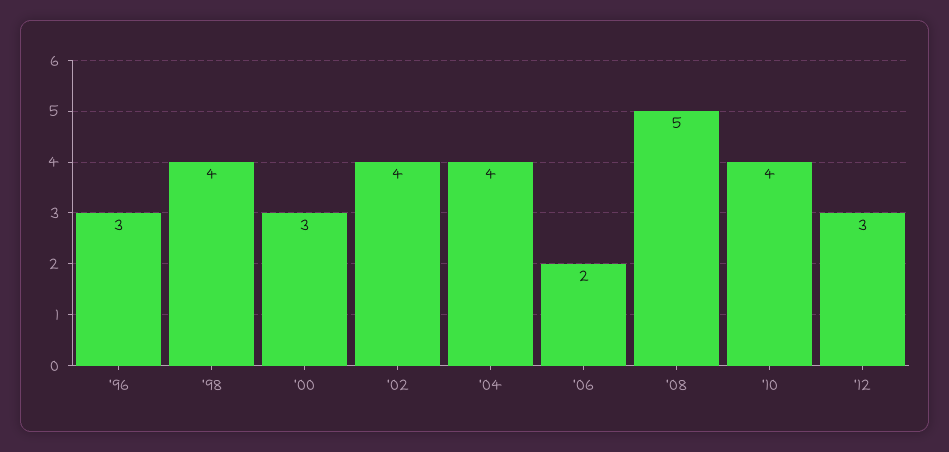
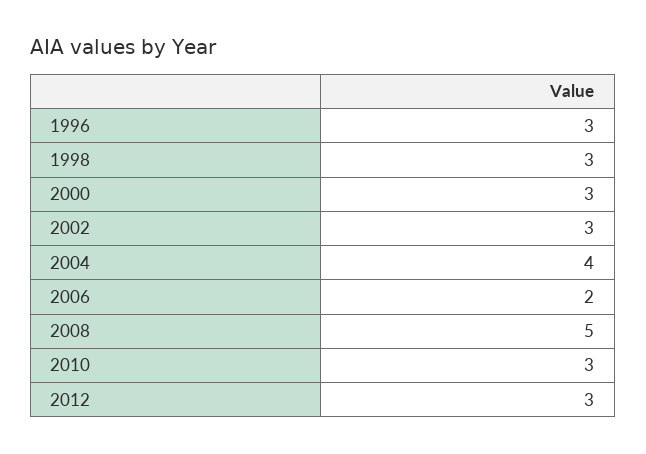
'98: 4 -> 3
'02: 4 -> 3
'10: 4 -> 3

